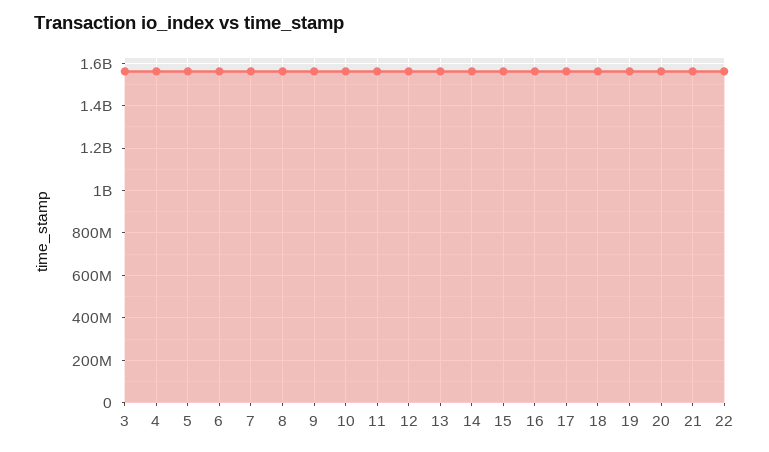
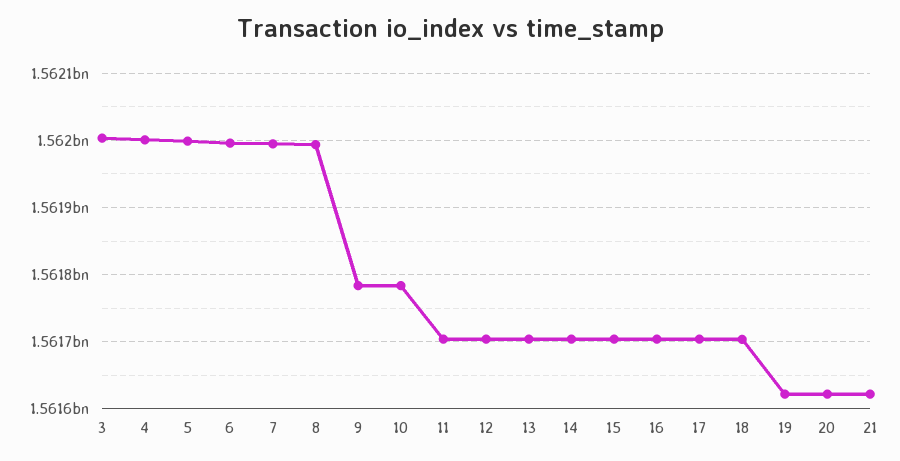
22: 1550000000 -> none

